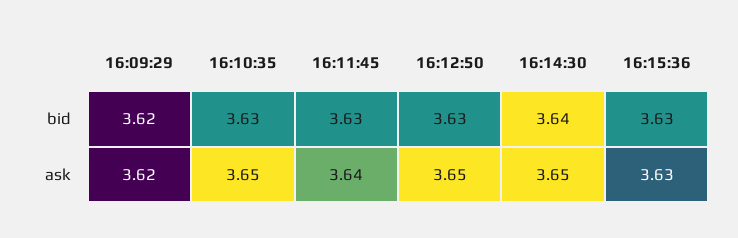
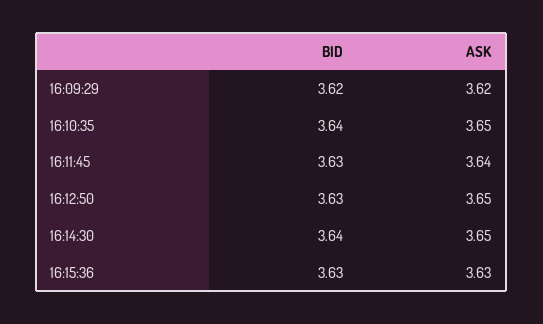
16:10:35, bid: 3.63 -> 3.64

